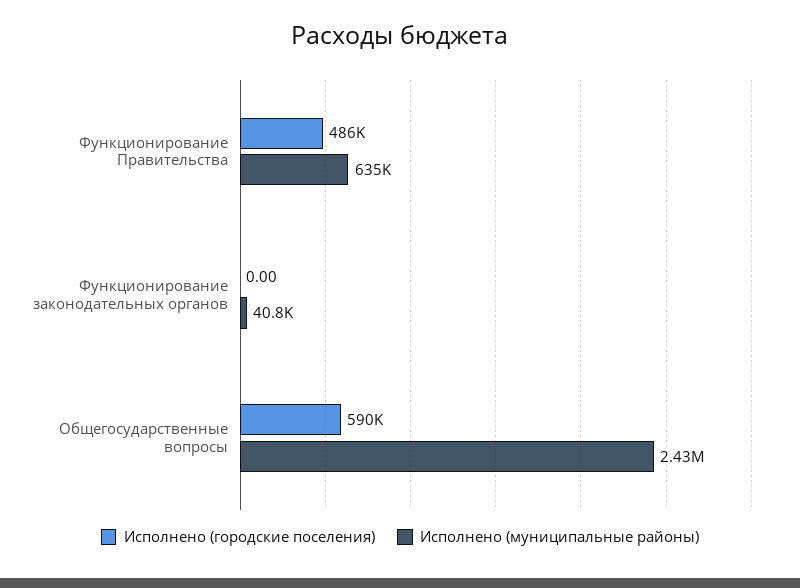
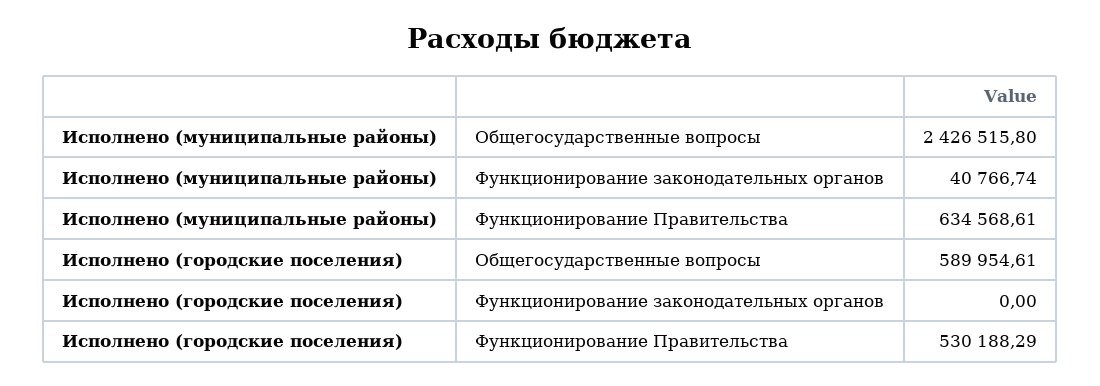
Исполнено (городские поселения), Функционирование Правительства: 486000 -> 530188.29

